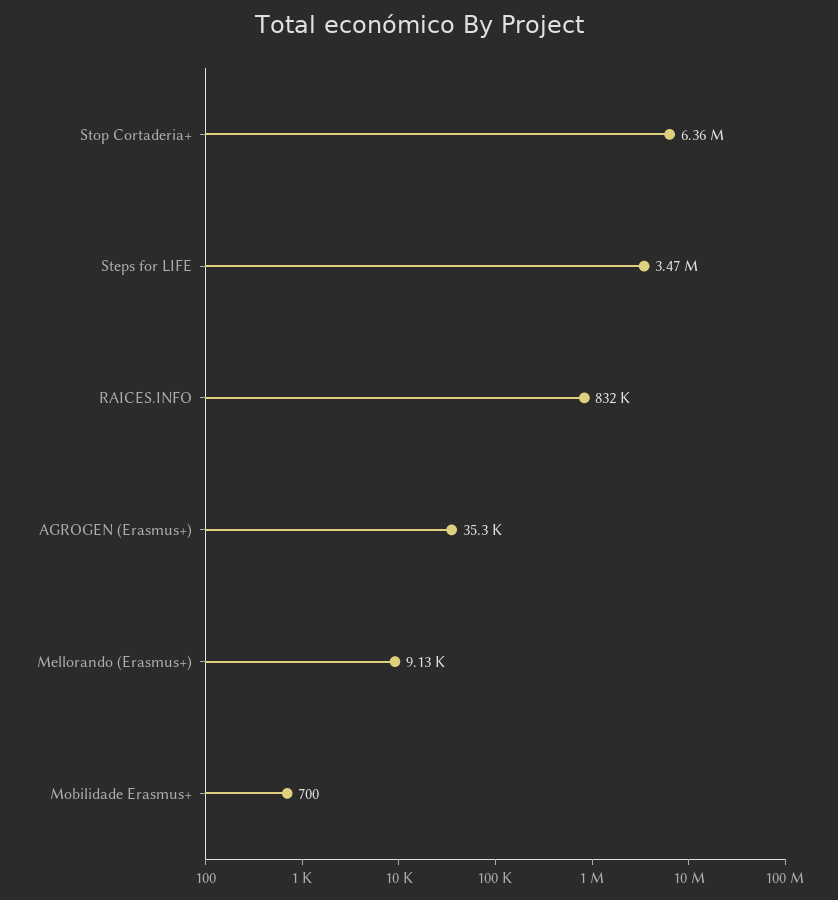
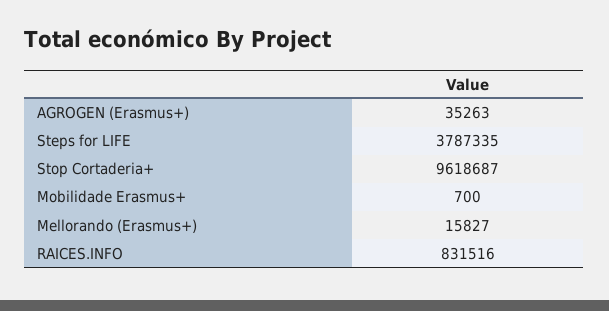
Stop Cortaderia+: 6360000 -> 9618687
Steps for LIFE: 3470000 -> 3787335
Mellorando (Erasmus+): 9130 -> 15827

